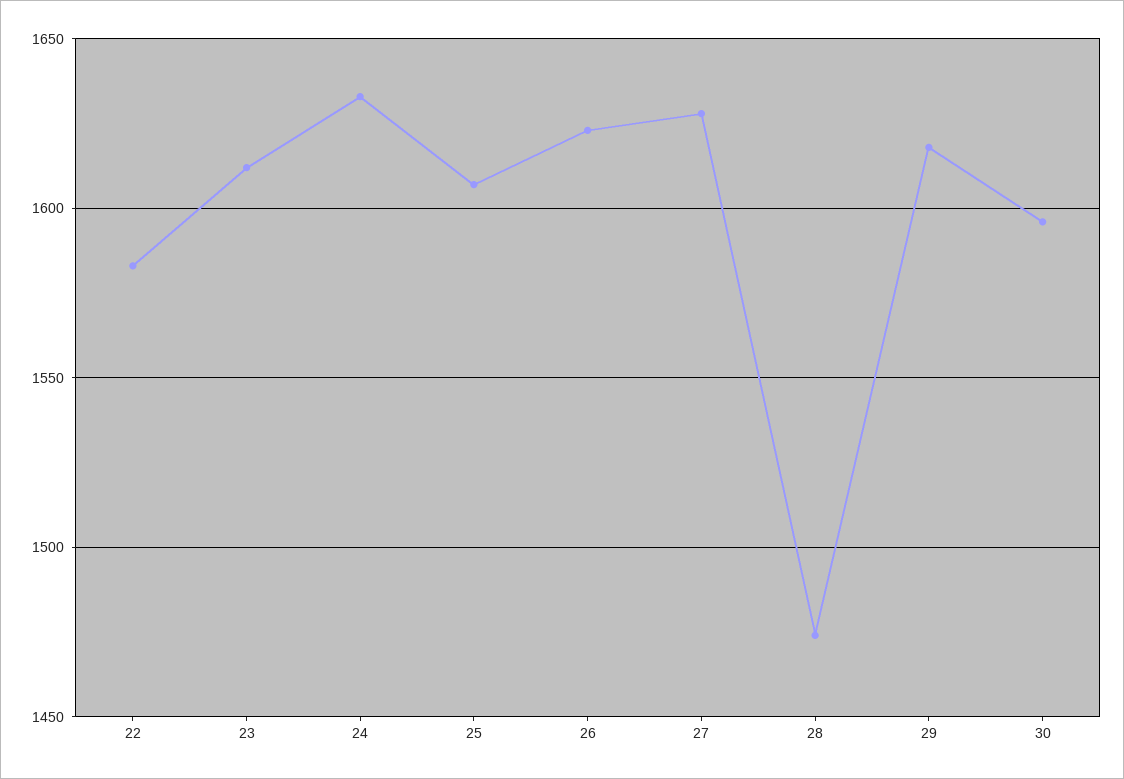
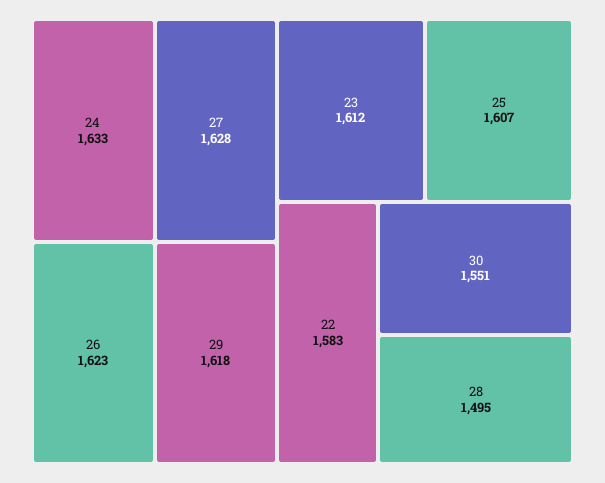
28: 1475 -> 1495
30: 1595 -> 1551

